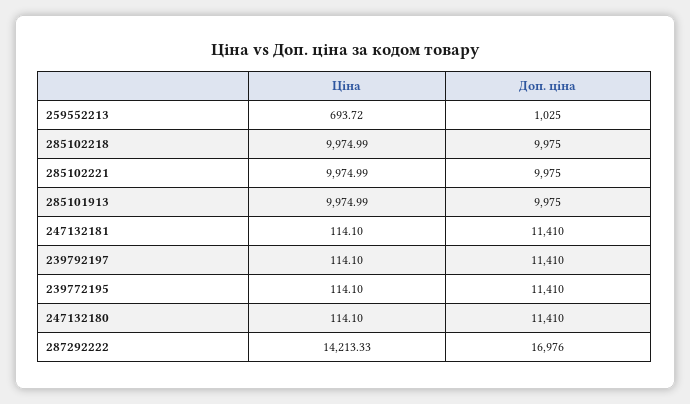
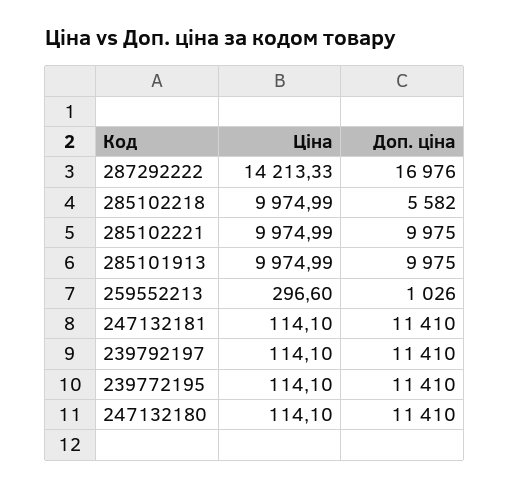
Ціна, 259552213: 693.72 -> 296.6
Доп. ціна, 259552213: 1025 -> 1026
Доп. ціна, 285102218: 9975 -> 5582

